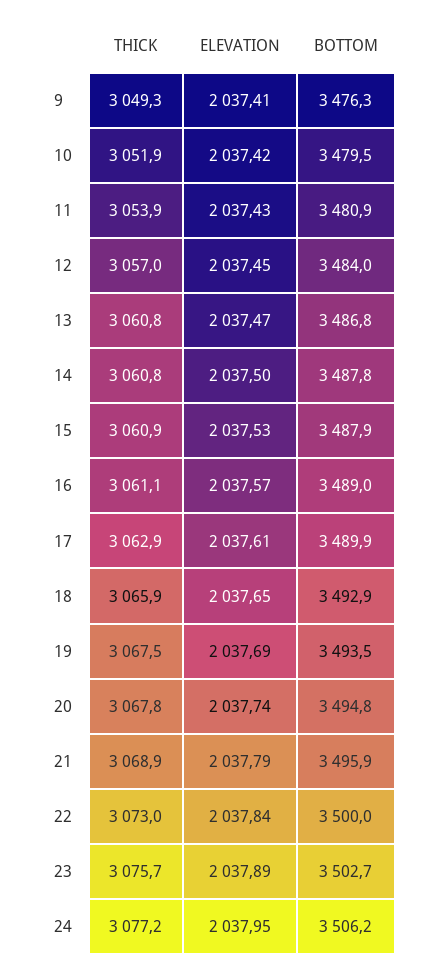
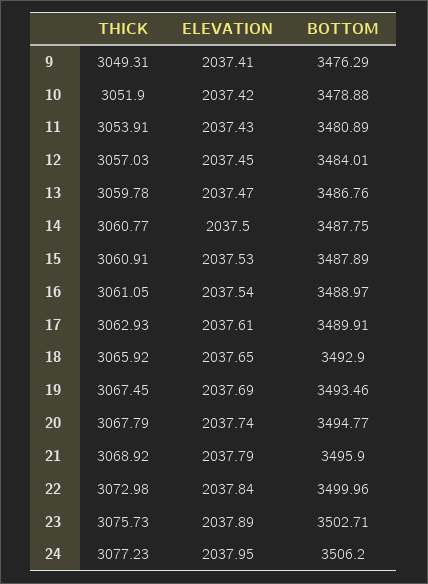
BOTTOM, 10: 3479.5 -> 3478.88
THICK, 13: 3060.8 -> 3059.78
ELEVATION, 16: 2037.57 -> 2037.54

